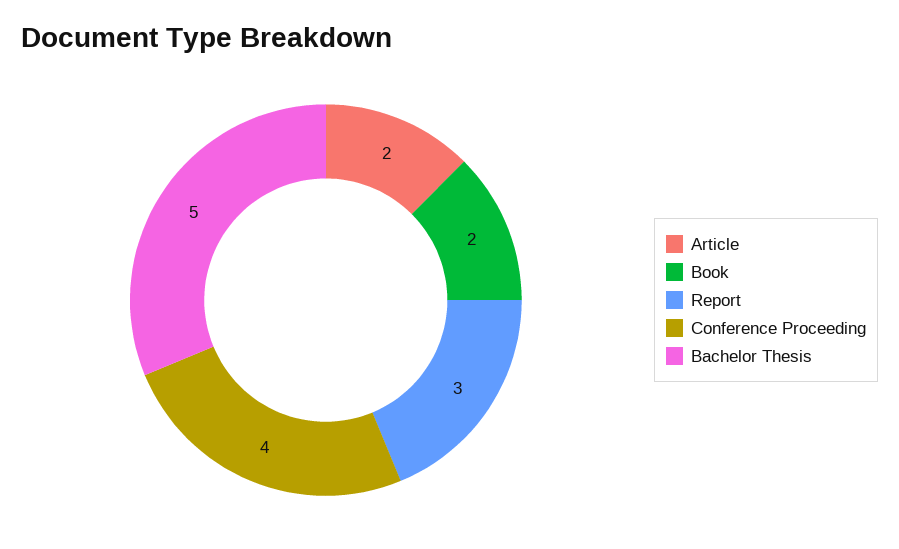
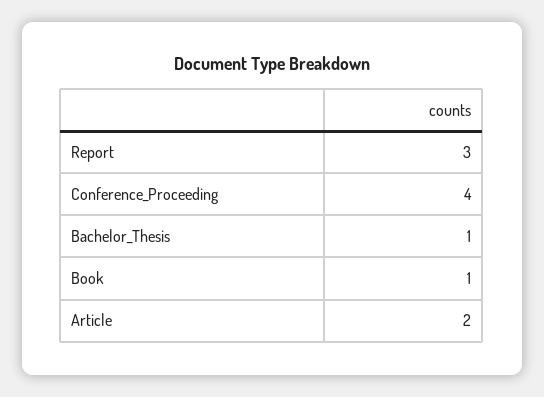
Book: 2 -> 1
Bachelor Thesis: 5 -> 1

